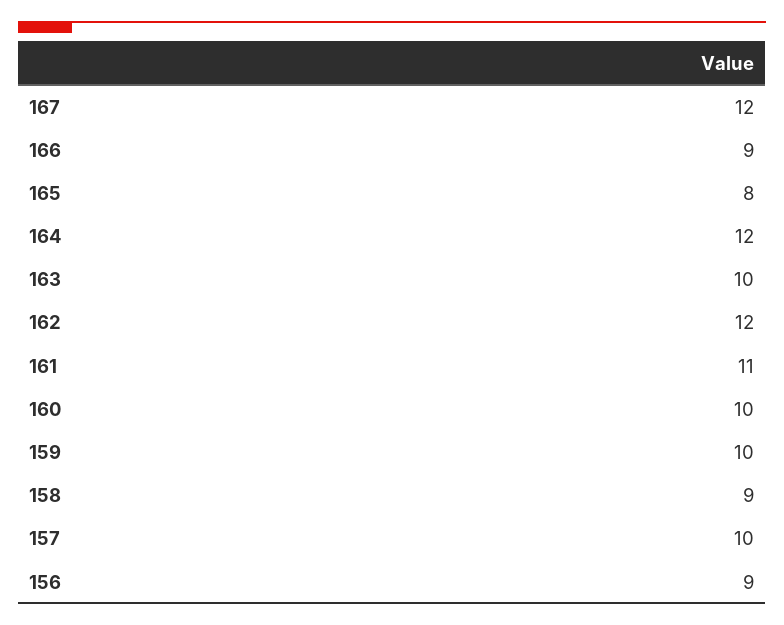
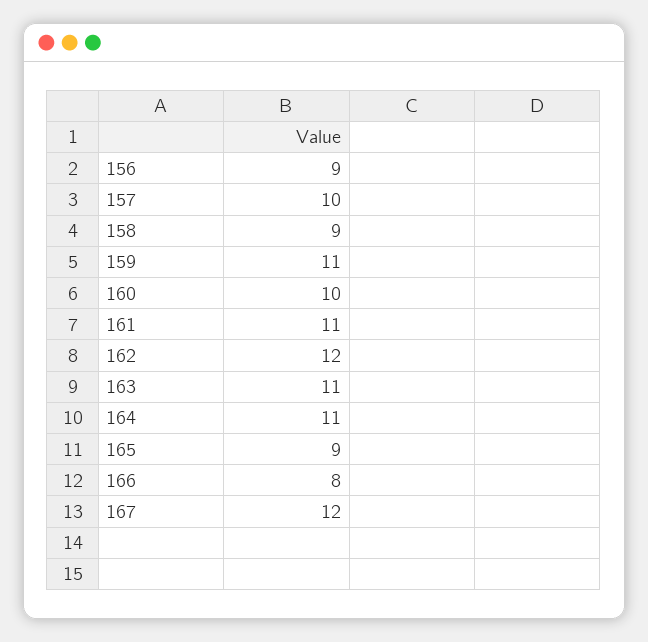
166: 9 -> 8
165: 8 -> 9
164: 12 -> 11
163: 10 -> 11
159: 10 -> 11

